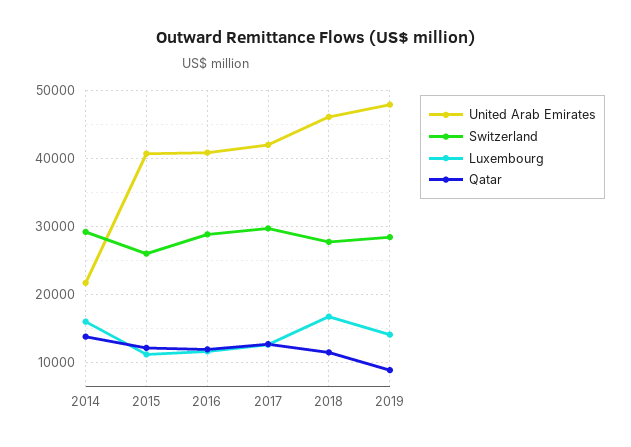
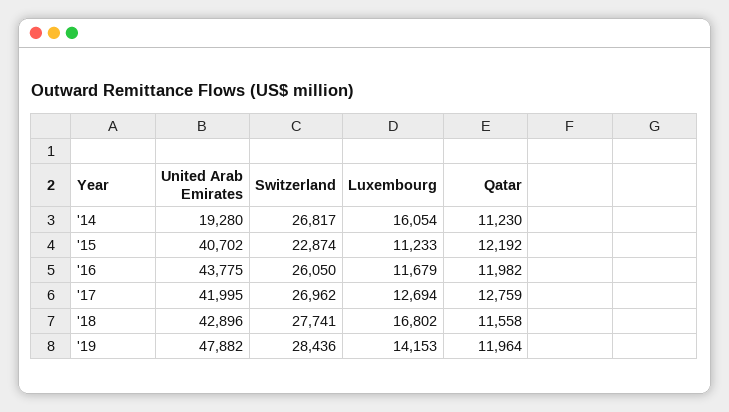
United Arab Emirates, 2014: 22000 -> 19280
Switzerland, 2014: 29000 -> 26817
Qatar, 2014: 14000 -> 11230
Switzerland, 2015: 26000 -> 22874
United Arab Emirates, 2016: 41000 -> 43775
Switzerland, 2016: 29000 -> 26050
Switzerland, 2017: 30000 -> 26962
United Arab Emirates, 2018: 46000 -> 42896
Qatar, 2019: 9000 -> 11964

